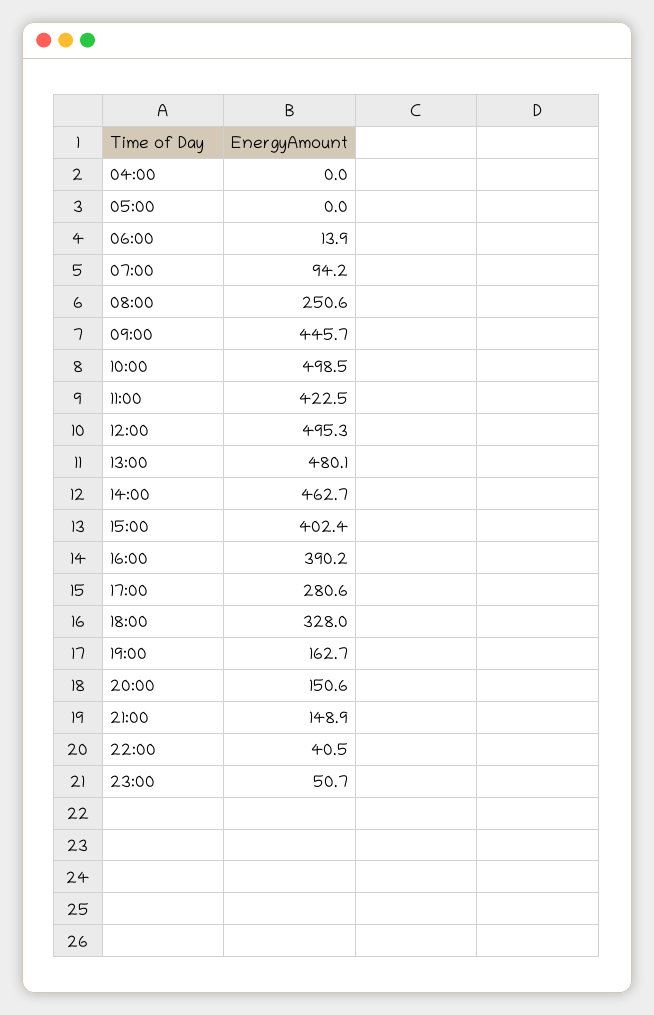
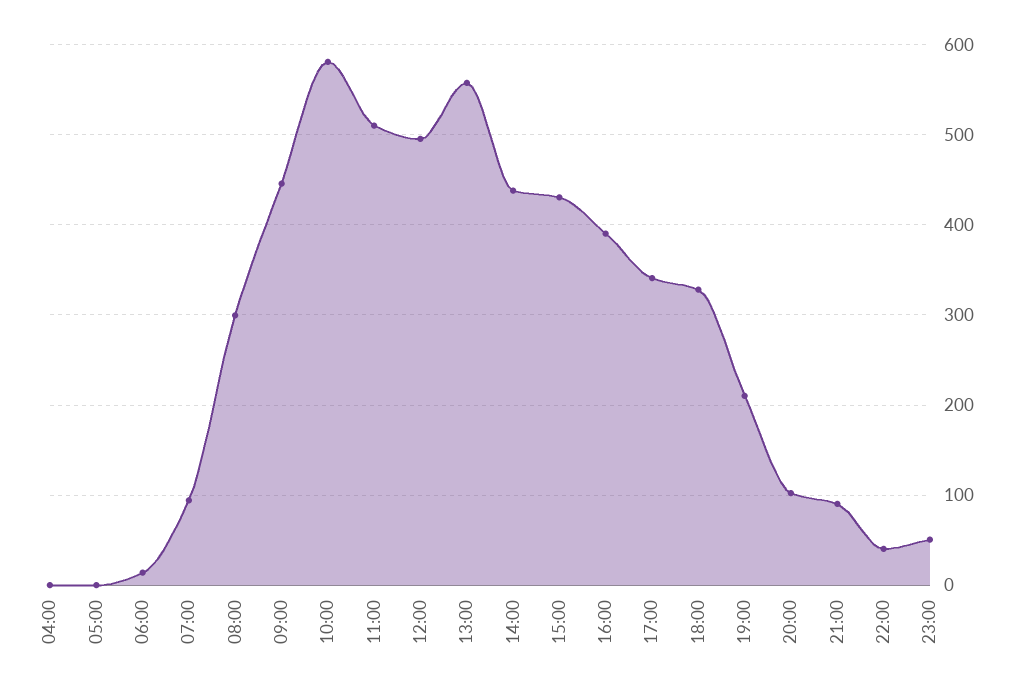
08:00: 250.6 -> 300
10:00: 498.5 -> 580
11:00: 422.5 -> 510
13:00: 480.1 -> 560
14:00: 462.7 -> 440
15:00: 402.4 -> 430
17:00: 280.6 -> 340
19:00: 162.7 -> 210
20:00: 150.6 -> 100
21:00: 148.9 -> 90

